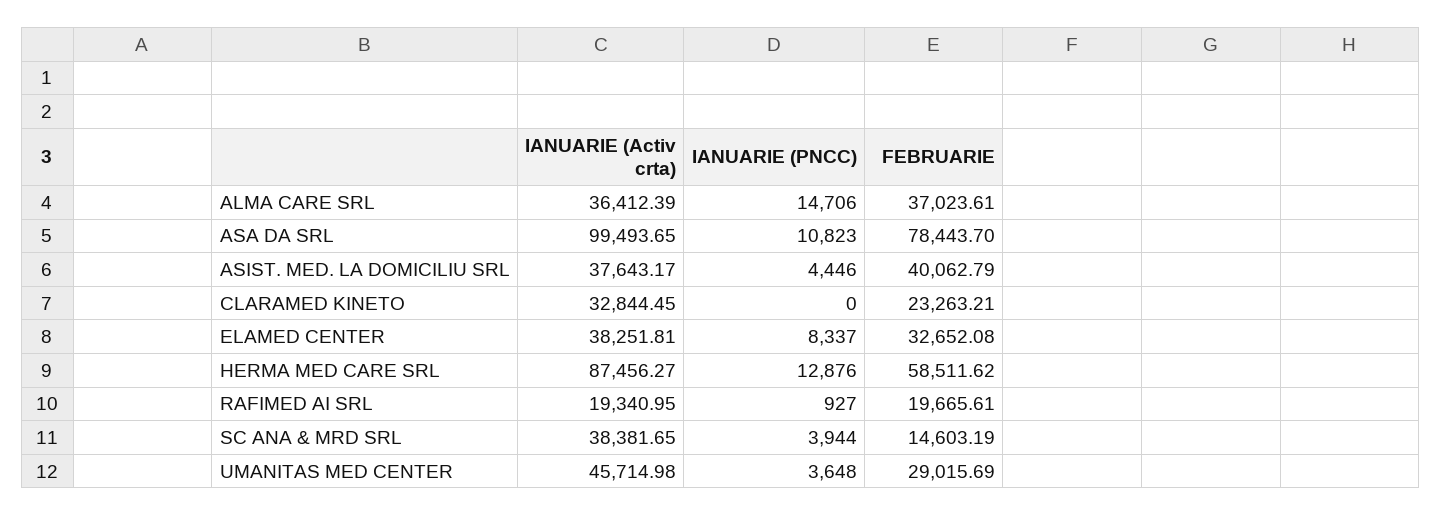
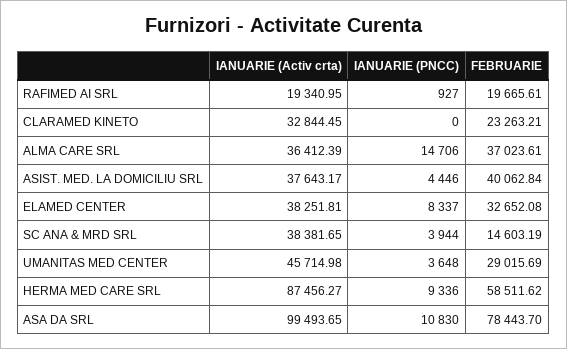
IANUARIE (PNCC), ASA DA SRL: 10823 -> 10830
FEBRUARIE, ASIST. MED. LA DOMICILIU SRL: 40062.79 -> 40062.84
IANUARIE (PNCC), HERMA MED CARE SRL: 12876 -> 9336

